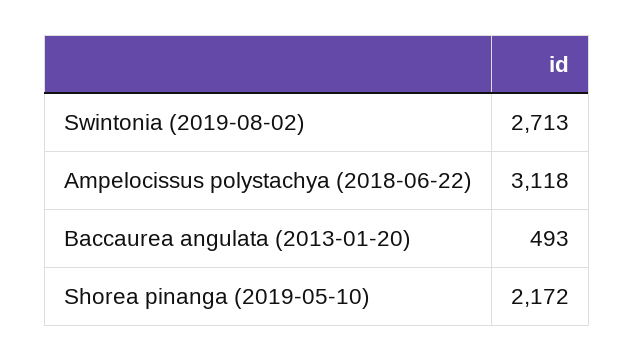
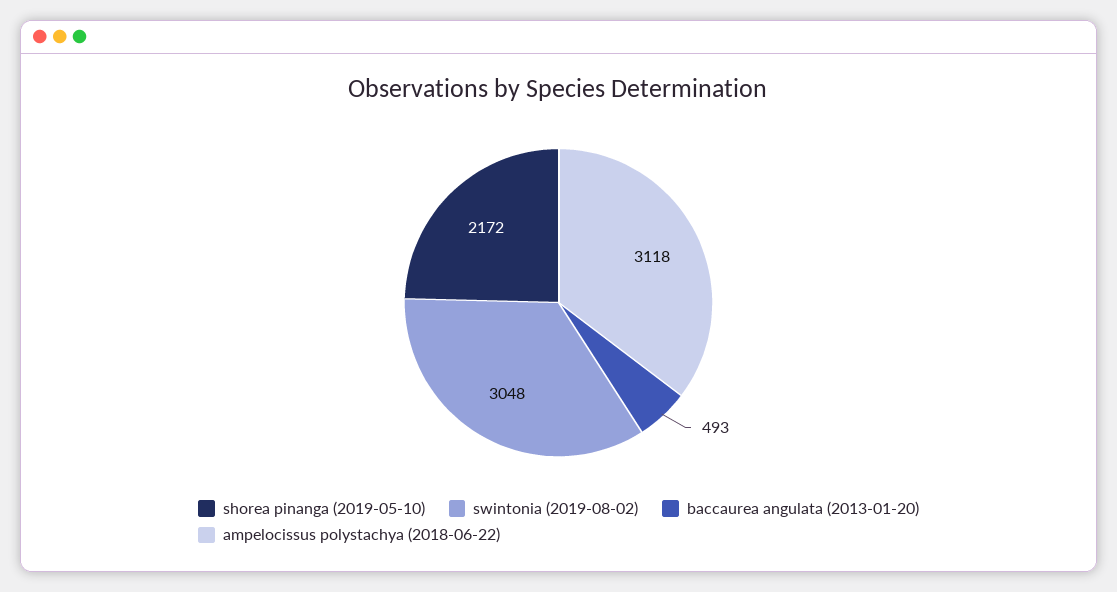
Swintonia (2019-08-02): 2713 -> 3048

